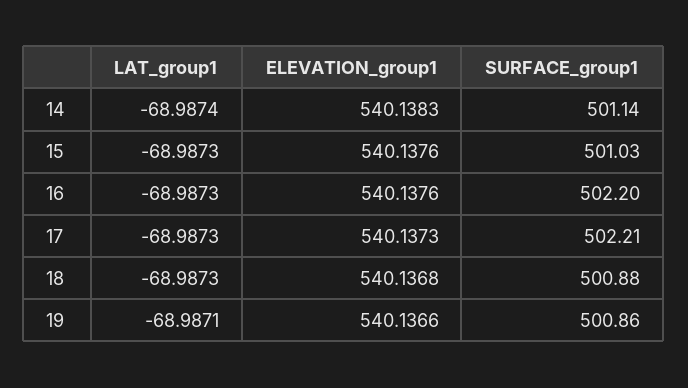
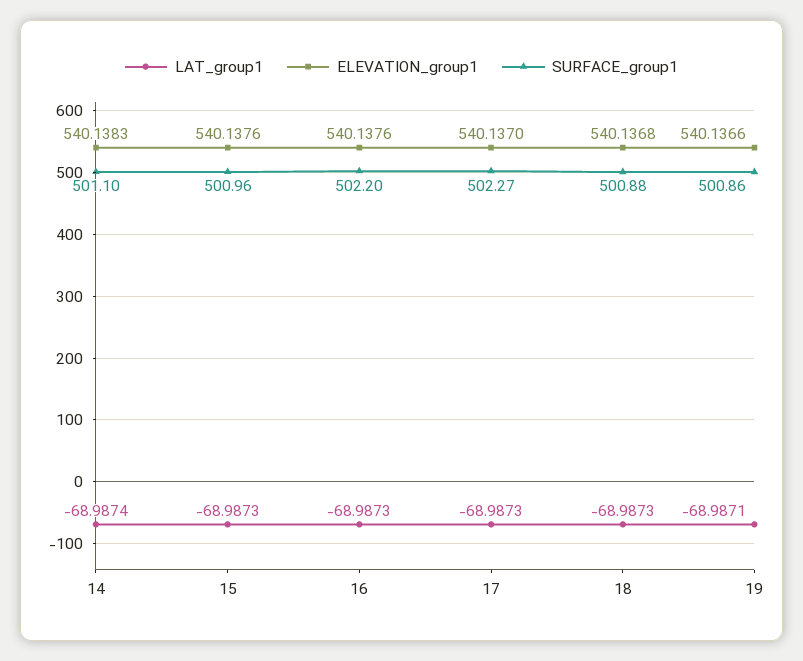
SURFACE_group1, 14: 501.14 -> 501.1
SURFACE_group1, 15: 501.03 -> 500.96
ELEVATION_group1, 17: 540.1373 -> 540.137
SURFACE_group1, 17: 502.21 -> 502.27

